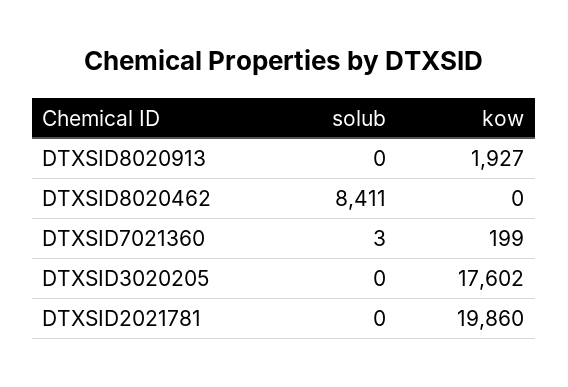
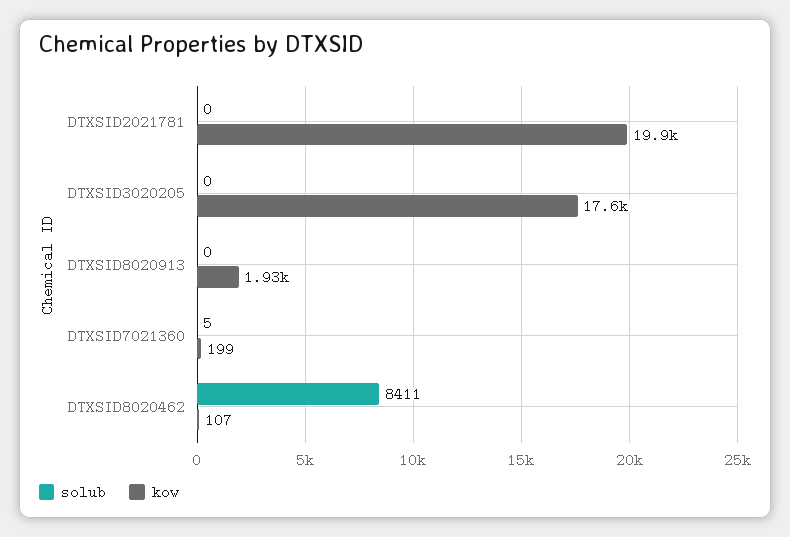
kow, DTXSID8020462: 0 -> 107
solub, DTXSID7021360: 3 -> 5

